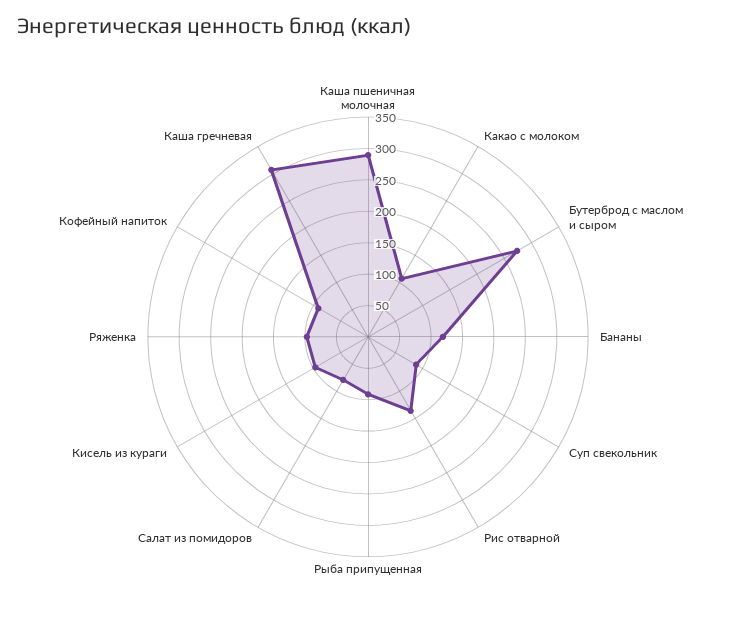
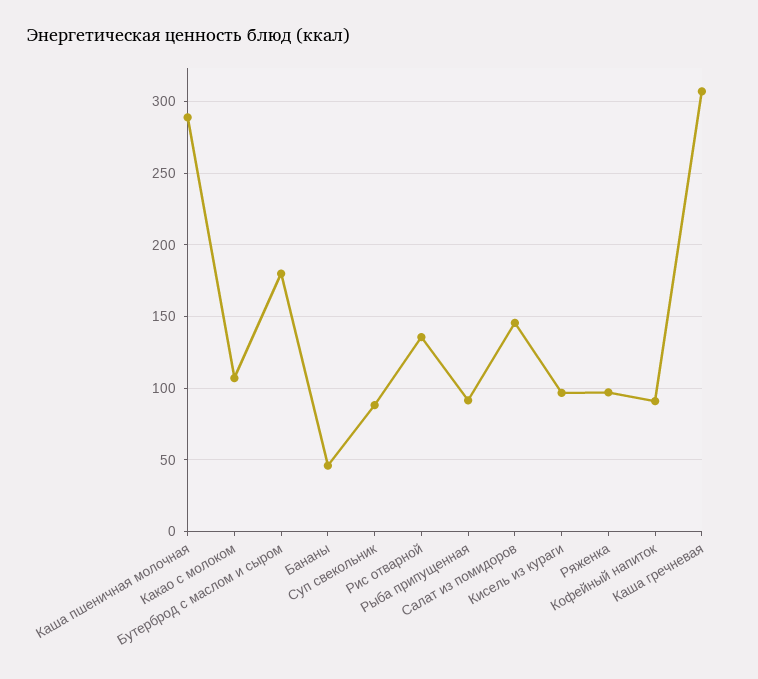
Бутерброд с маслом и сыром: 275 -> 180
Бананы: 125 -> 45
Салат из помидоров: 75 -> 145

